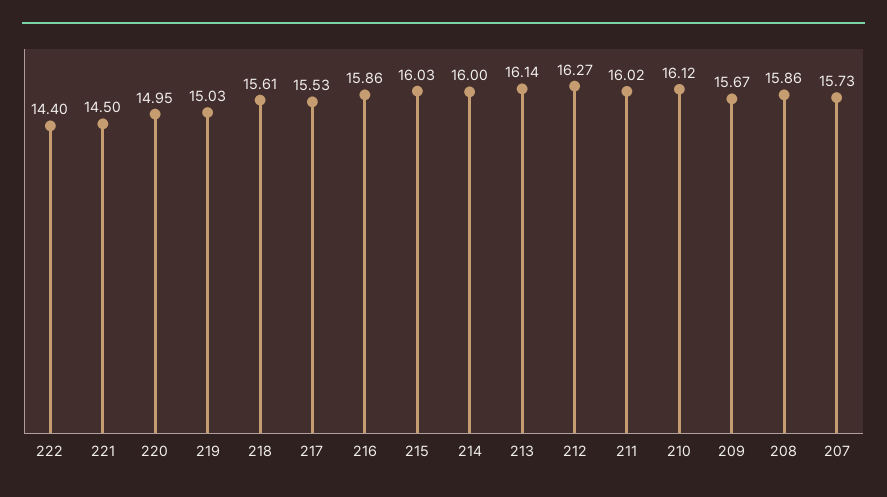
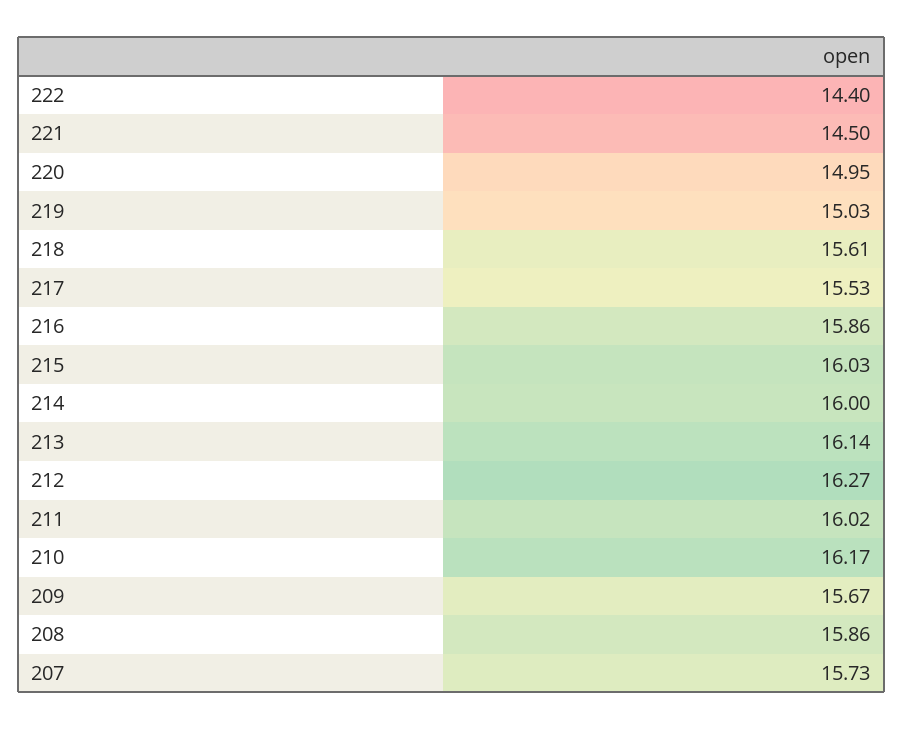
210: 16.12 -> 16.17

